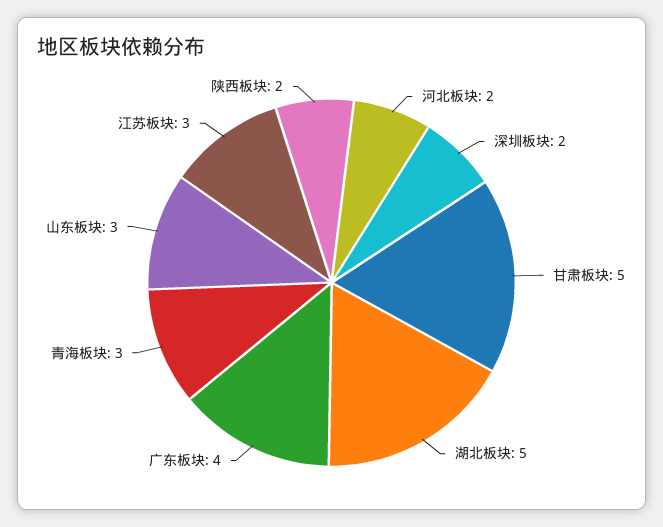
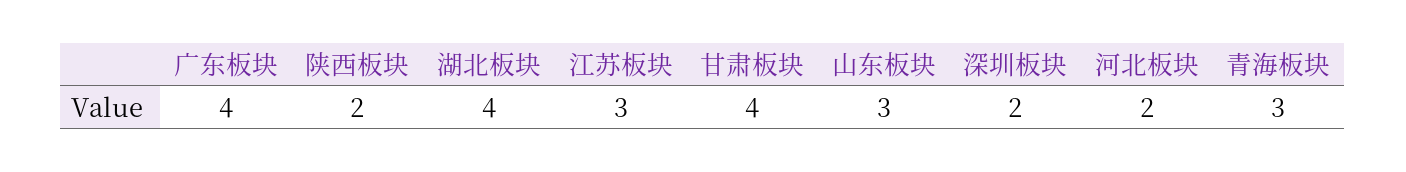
甘肃板块: 5 -> 4
湖北板块: 5 -> 4

